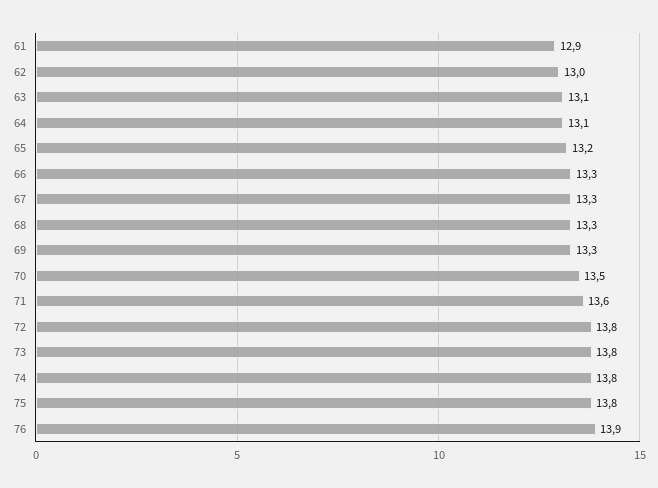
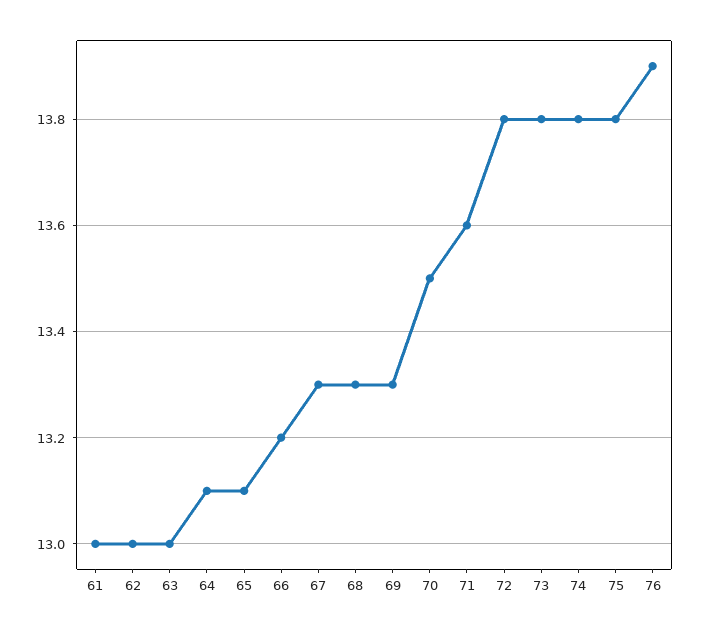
61: 12.9 -> 13
63: 13.1 -> 13
65: 13.2 -> 13.1
66: 13.3 -> 13.2

